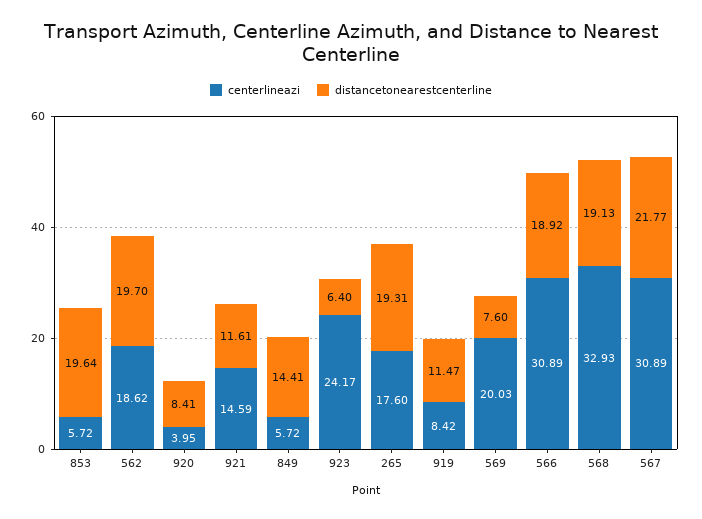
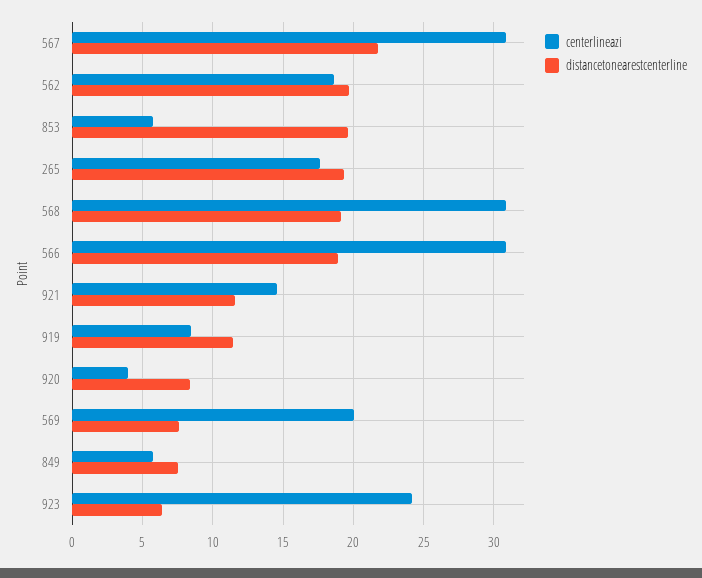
distancetonearestcenterline, 849: 14.41 -> 7.5
centerlineazi, 568: 32.93 -> 31

